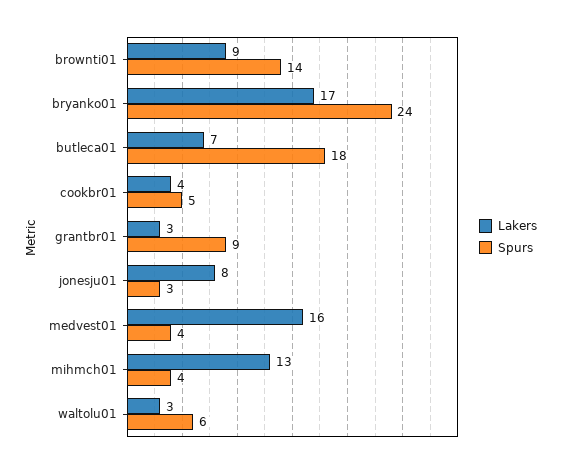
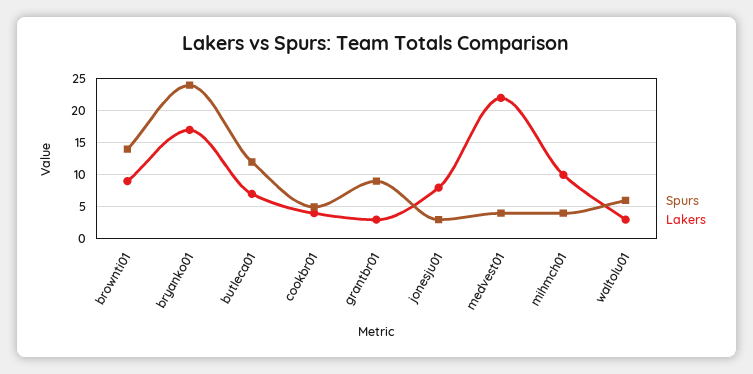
Spurs, butleca01: 18 -> 12
Lakers, medvest01: 16 -> 22
Lakers, mihmch01: 13 -> 10

